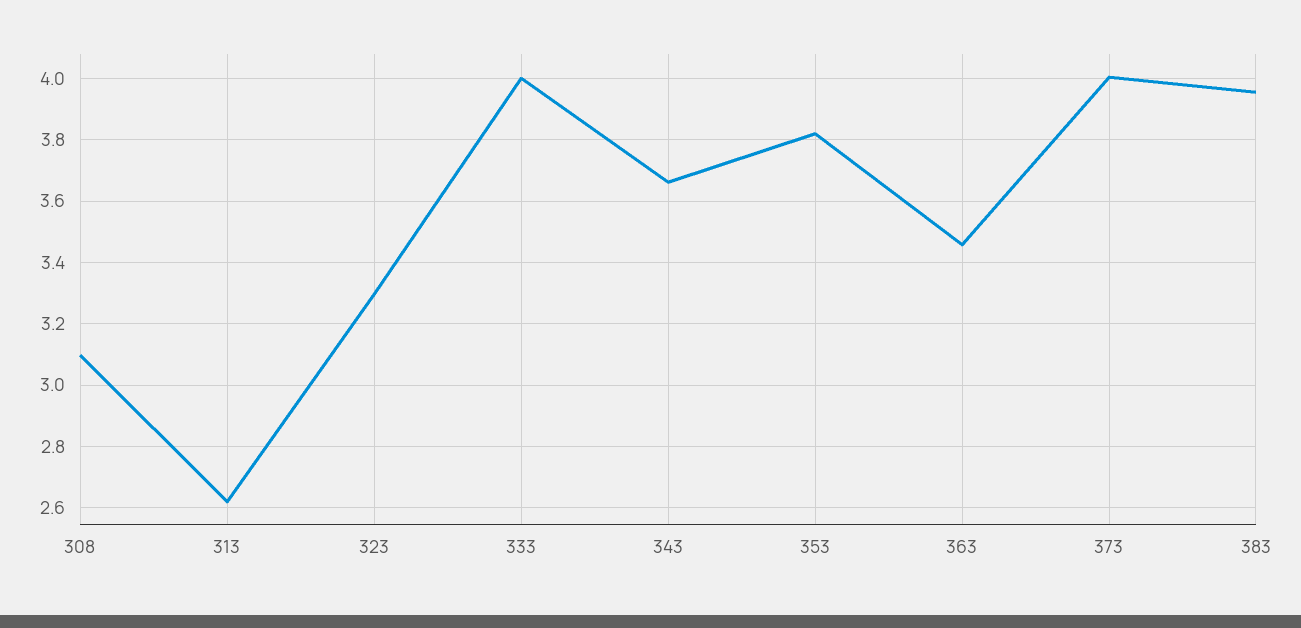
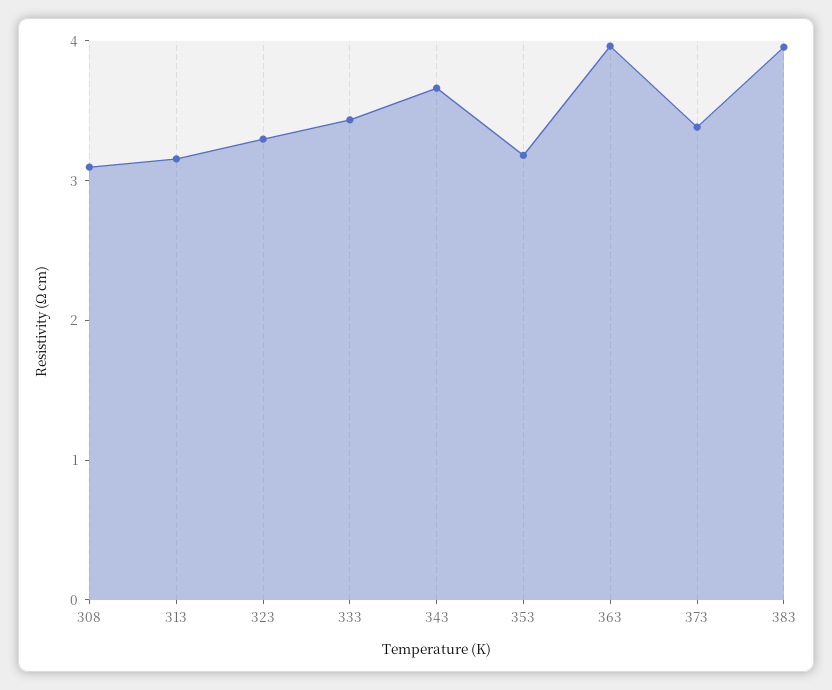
313: 2.62 -> 3.2
333: 4 -> 3.4
353: 3.82 -> 3.2
363: 3.46 -> 4
373: 4 -> 3.4

